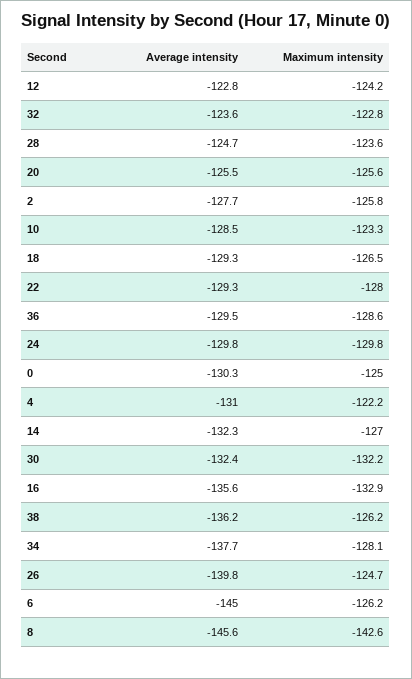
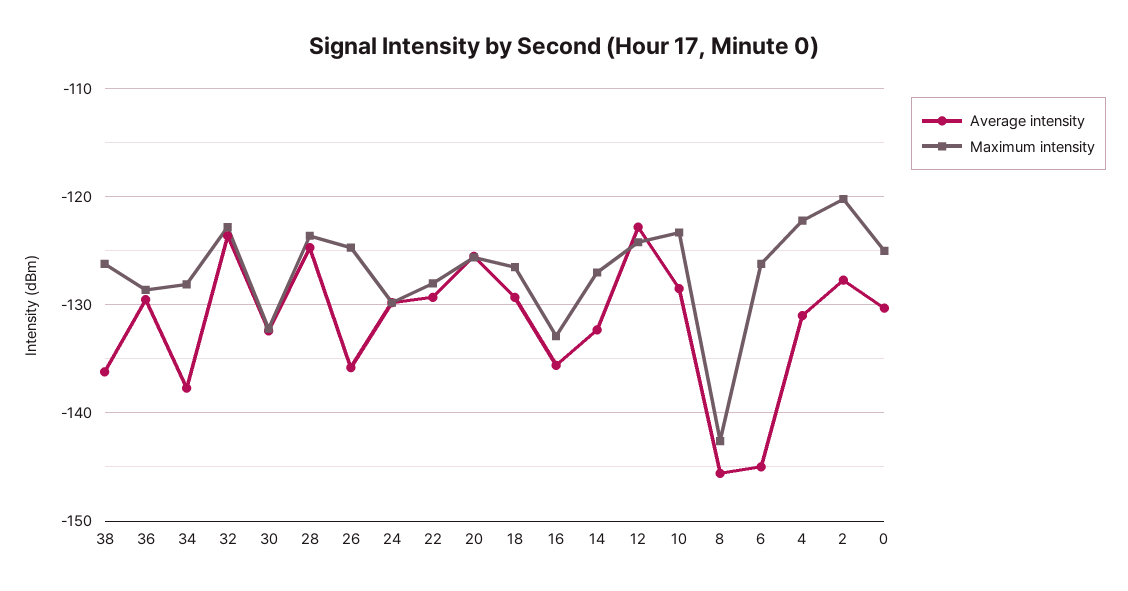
Maximum intensity, 2: -125.8 -> -120
Average intensity, 26: -139.8 -> -136

